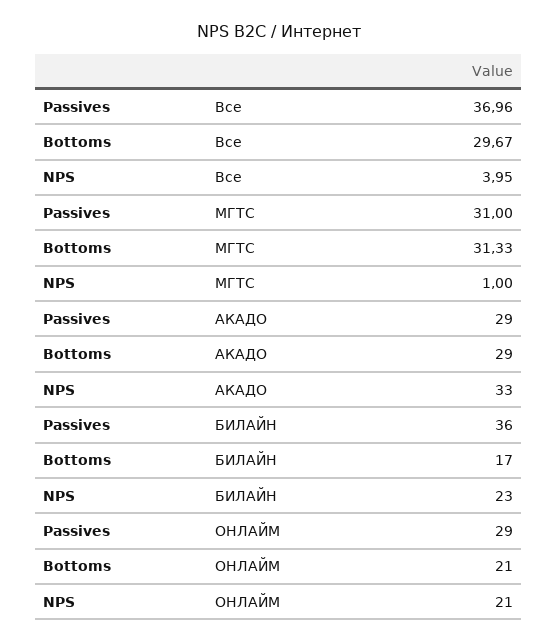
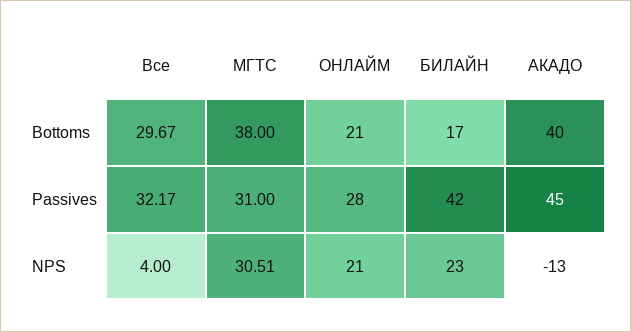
Passives, Все: 36.96 -> 32.17
NPS, Все: 3.95 -> 4
Bottoms, МГТС: 31.33 -> 38
NPS, МГТС: 1 -> 30.51
Passives, АКАДО: 29 -> 45
Bottoms, АКАДО: 29 -> 40
NPS, АКАДО: 33 -> -13
Passives, БИЛАЙН: 36 -> 42
Passives, ОНЛАЙМ: 29 -> 28

